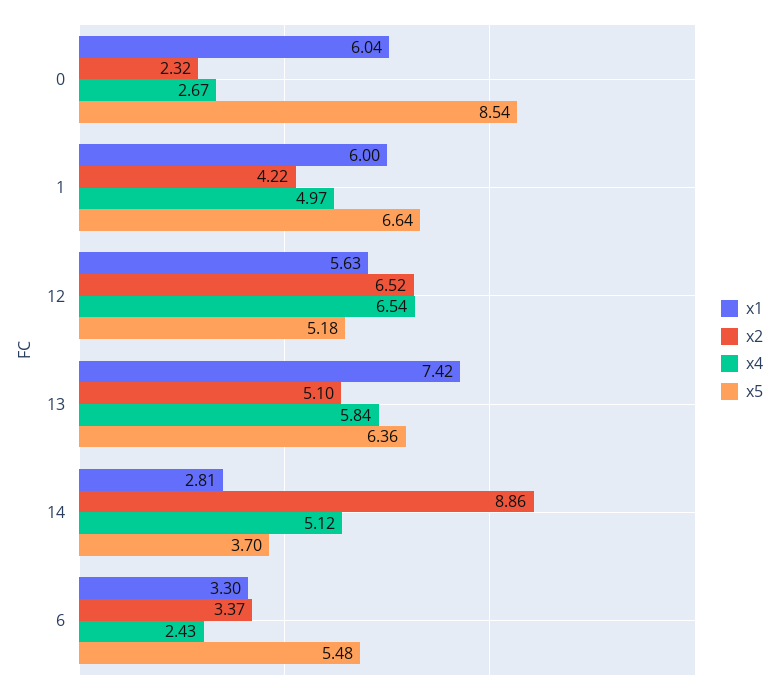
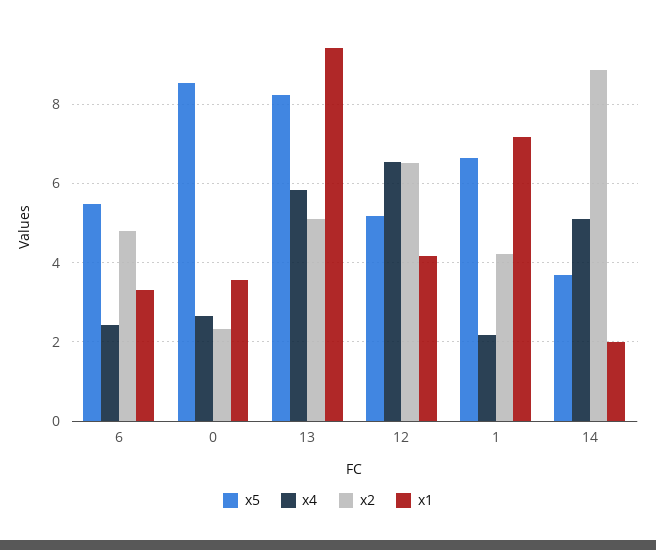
x1, 0: 6.04 -> 3.6
x1, 1: 6 -> 7.2
x4, 1: 4.97 -> 2.2
x1, 12: 5.63 -> 4.2
x1, 13: 7.42 -> 9.4
x5, 13: 6.36 -> 8.2
x1, 14: 2.81 -> 2
x2, 6: 3.37 -> 4.8

